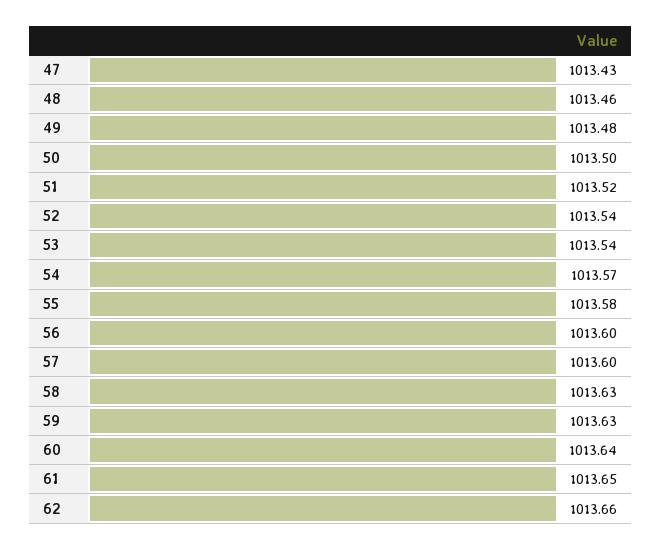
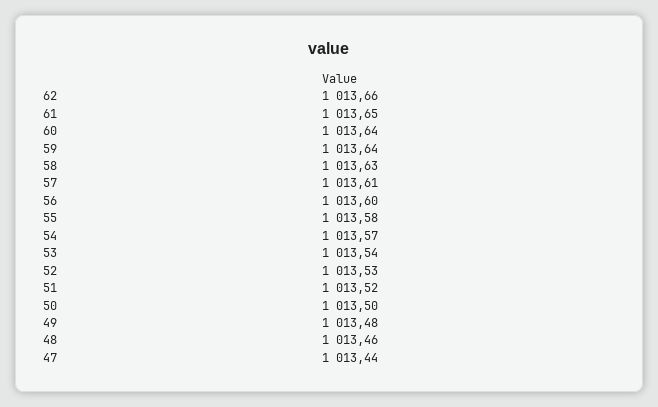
47: 1013.43 -> 1013.44
52: 1013.54 -> 1013.53
57: 1013.6 -> 1013.61
59: 1013.63 -> 1013.64

